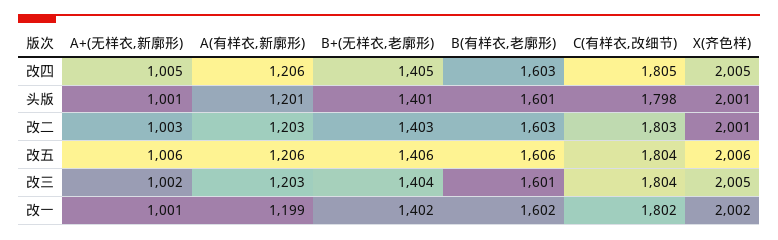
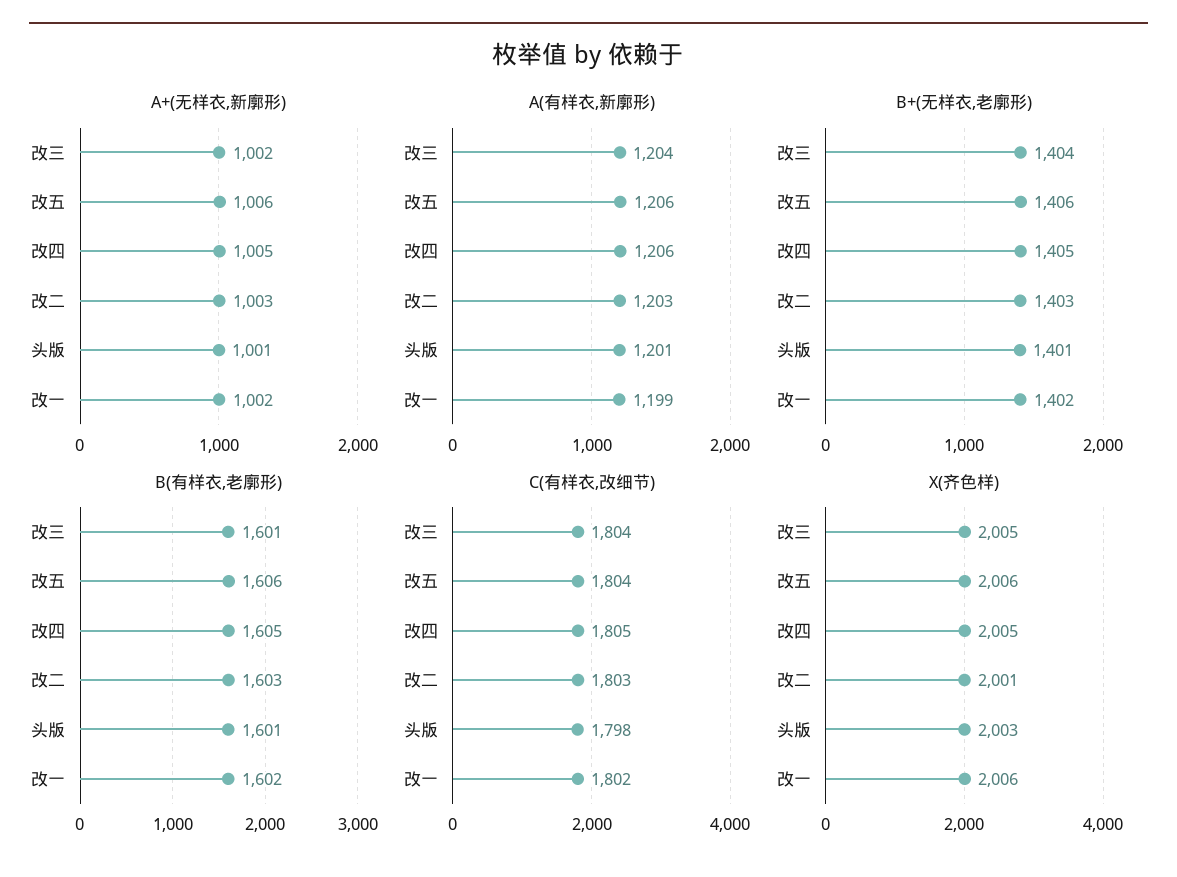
B(有样衣,老廓形), 改四: 1603 -> 1605
X(齐色样), 头版: 2001 -> 2003
A(有样衣,新廓形), 改三: 1203 -> 1204
A+(无样衣,新廓形), 改一: 1001 -> 1002
X(齐色样), 改一: 2002 -> 2006

